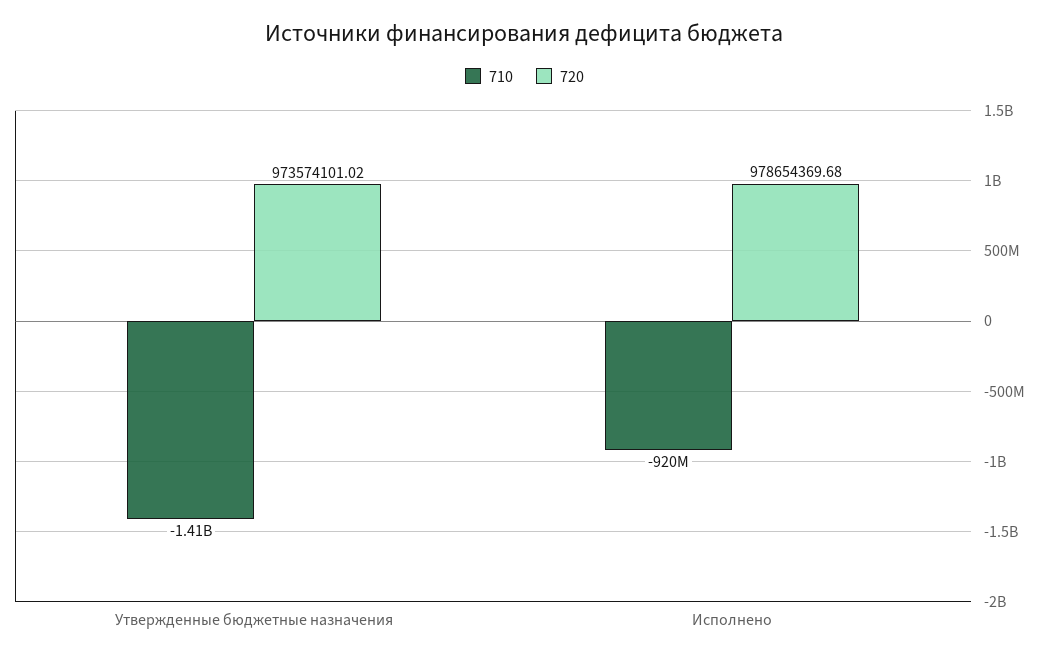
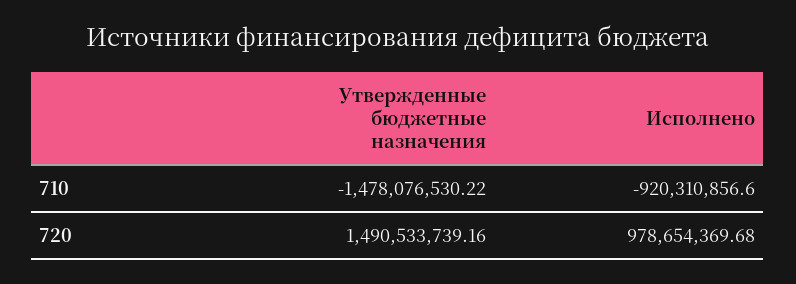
710, Утвержденные бюджетные назначения: -1410000000 -> -1478076530.22
720, Утвержденные бюджетные назначения: 973574101.02 -> 1490533739.16

